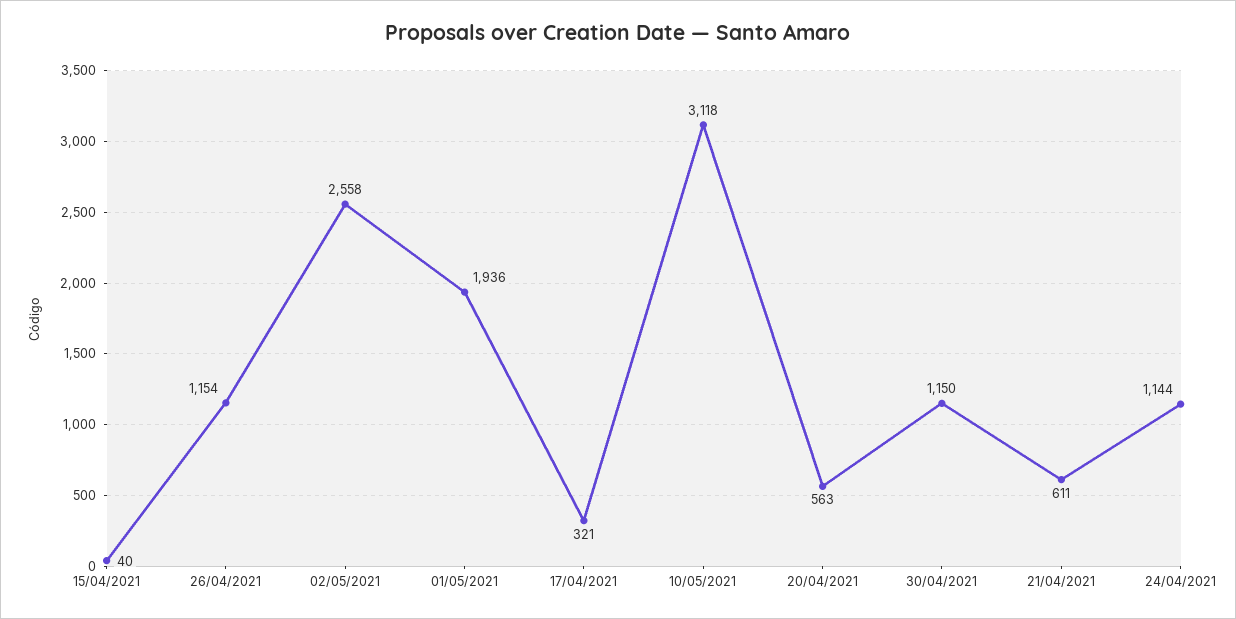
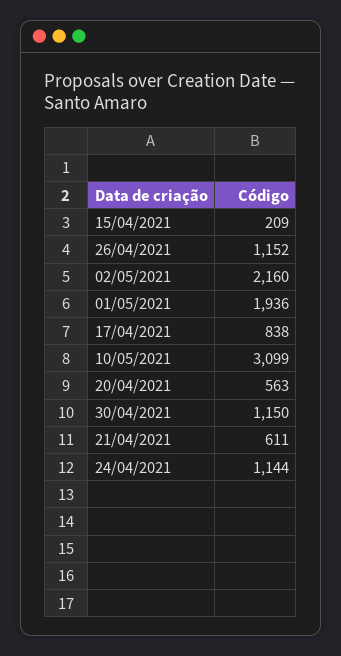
15/04/2021: 40 -> 209
26/04/2021: 1154 -> 1152
02/05/2021: 2558 -> 2160
17/04/2021: 321 -> 838
10/05/2021: 3118 -> 3099

